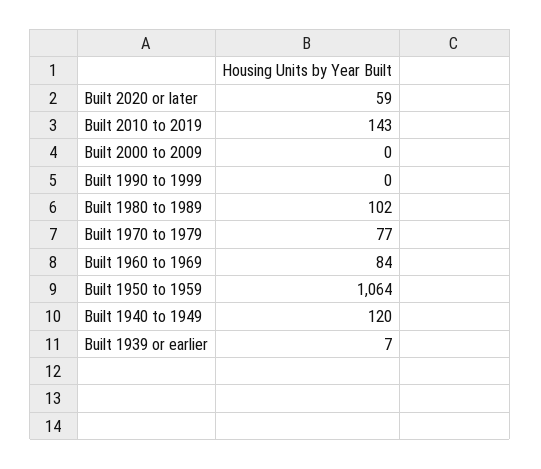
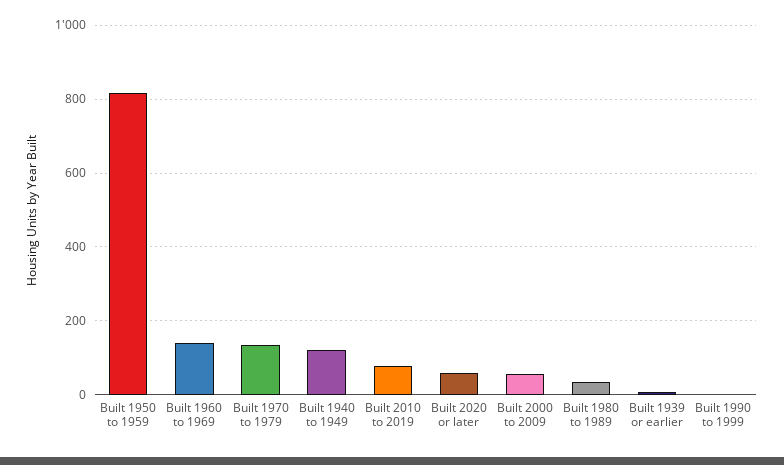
Built 2010 to 2019: 143 -> 80
Built 2000 to 2009: 0 -> 60
Built 1980 to 1989: 102 -> 40
Built 1970 to 1979: 77 -> 140
Built 1960 to 1969: 84 -> 140
Built 1950 to 1959: 1064 -> 820

